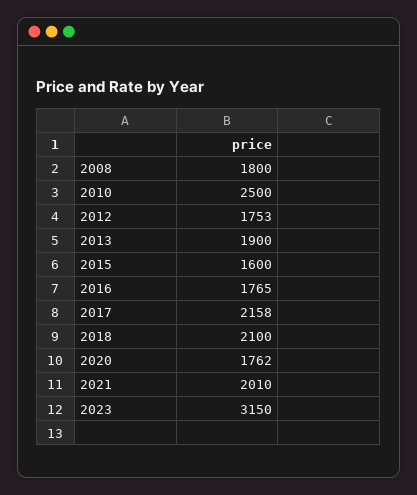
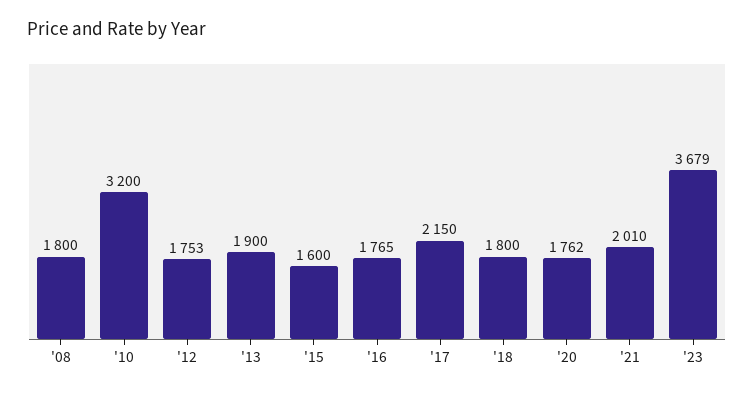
2010: 2500 -> 3200
2017: 2158 -> 2150
2018: 2100 -> 1800
2023: 3150 -> 3679

